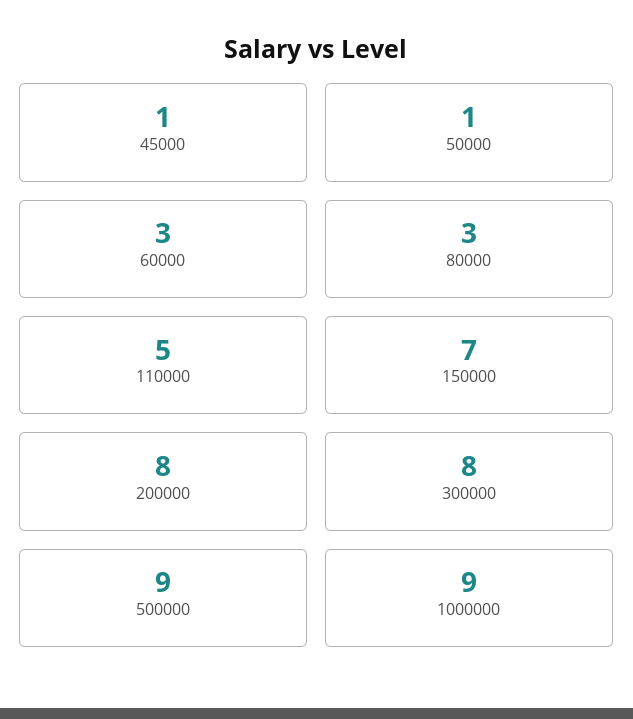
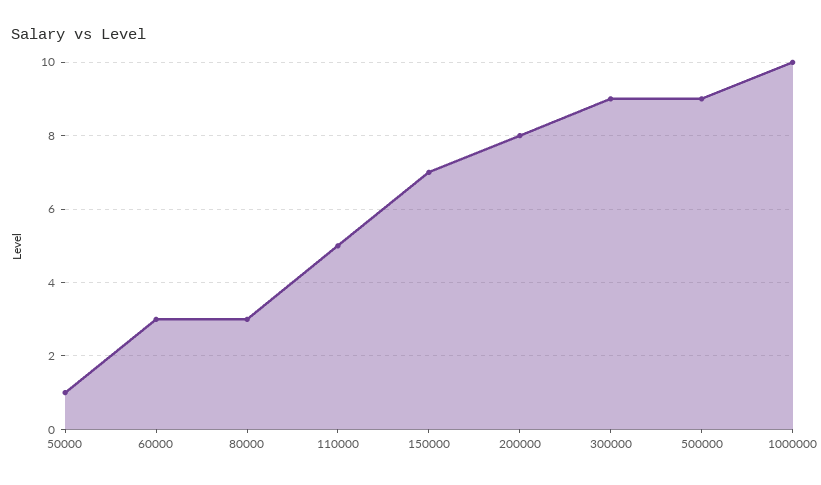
45000: 1 -> none
300000: 8 -> 9
1000000: 9 -> 10

